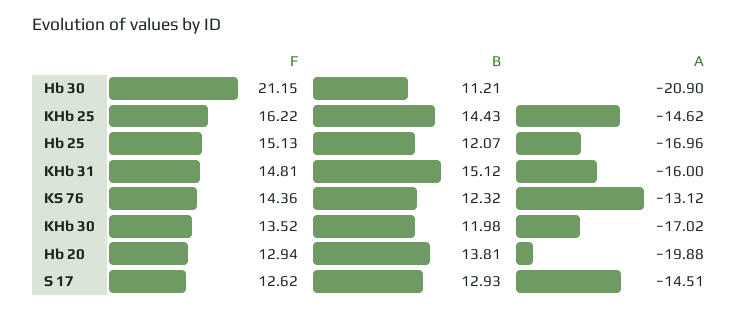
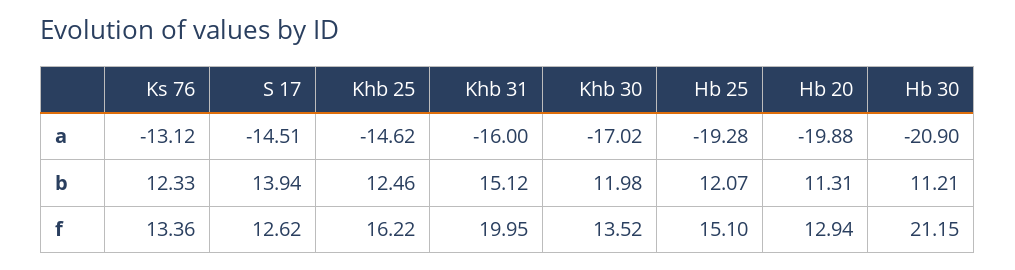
B, KHb 25: 14.43 -> 12.46
F, Hb 25: 15.13 -> 15.1
A, Hb 25: -16.96 -> -19.28
F, KHb 31: 14.81 -> 19.95
F, KS 76: 14.36 -> 13.36
B, KS 76: 12.32 -> 12.33
B, Hb 20: 13.81 -> 11.31
B, S 17: 12.93 -> 13.94

